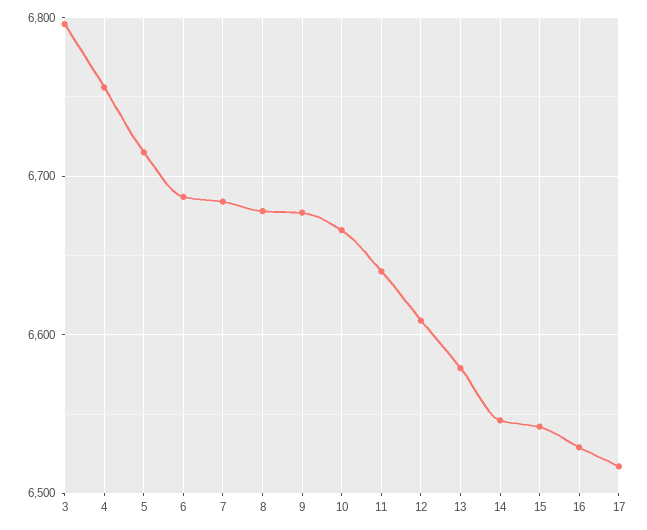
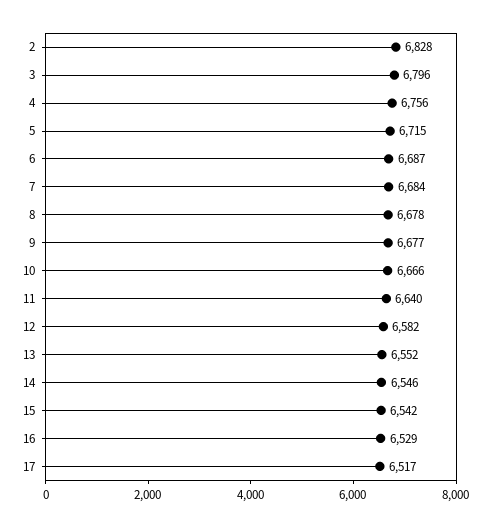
12: 6610 -> 6582
13: 6580 -> 6552
2: none -> 6828

